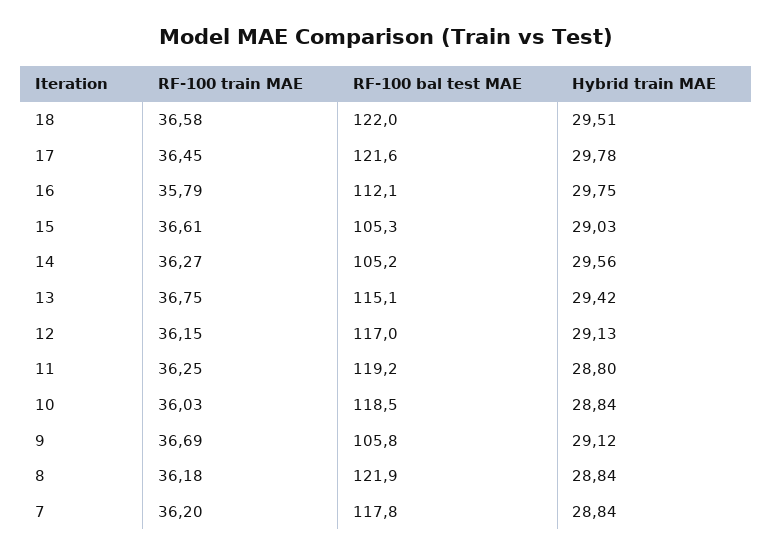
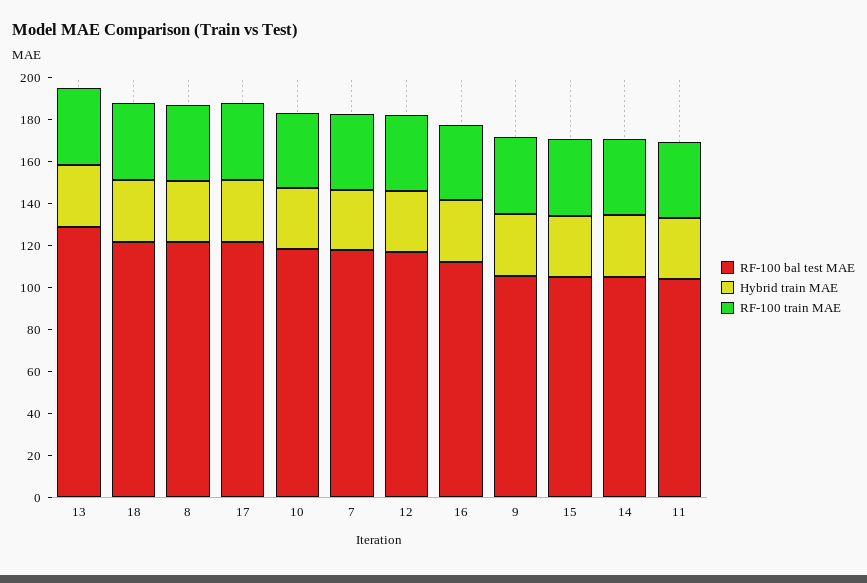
RF-100 bal test MAE, 13: 115.1 -> 130
RF-100 bal test MAE, 11: 119.2 -> 105

